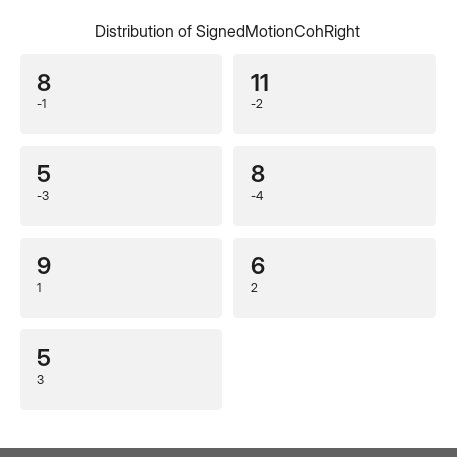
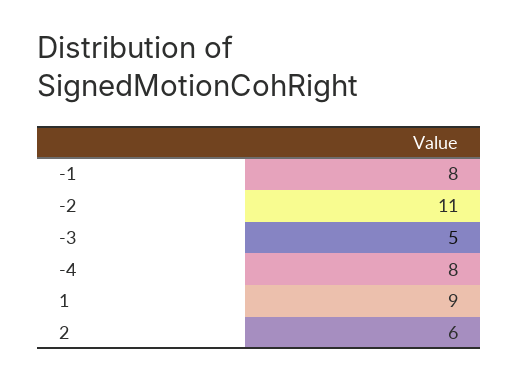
3: 5 -> none

